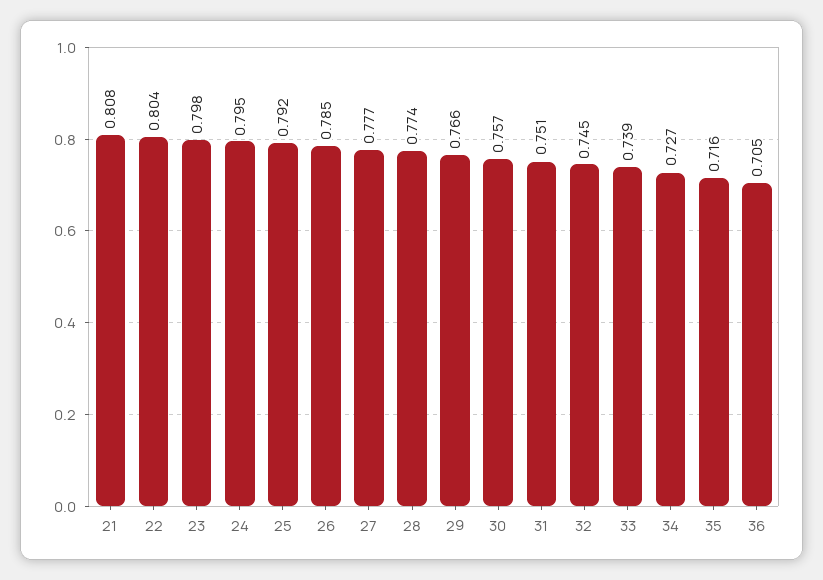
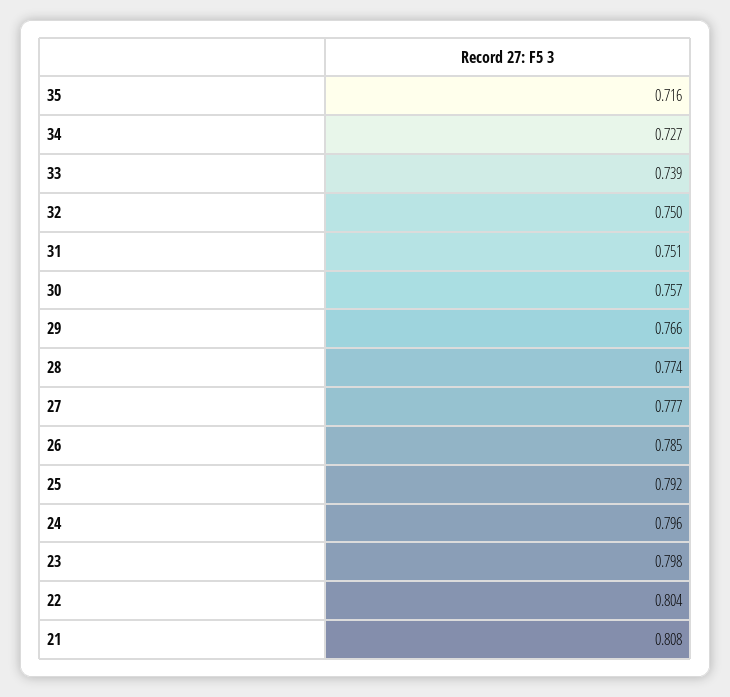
24: 0.795 -> 0.796
32: 0.745 -> 0.75
36: 0.705 -> none

